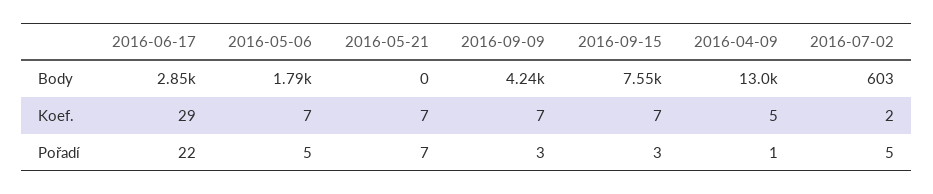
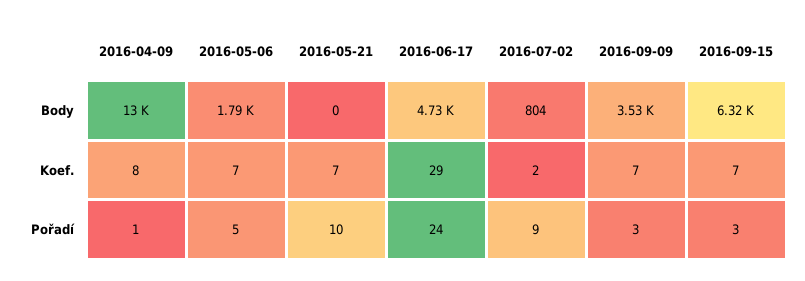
2016-06-17, Body: 2850 -> 4730
2016-09-09, Body: 4240 -> 3530
2016-09-15, Body: 7550 -> 6320
2016-07-02, Body: 603 -> 804
2016-04-09, Koef.: 5 -> 8
2016-06-17, Pořadí: 22 -> 24
2016-05-21, Pořadí: 7 -> 10
2016-07-02, Pořadí: 5 -> 9

